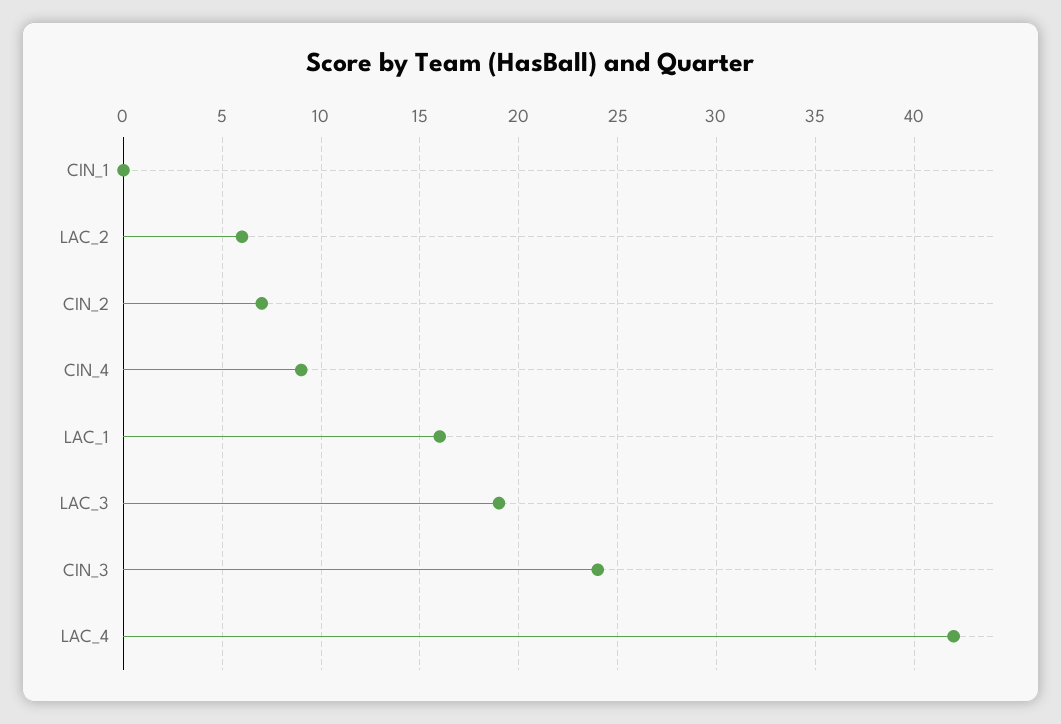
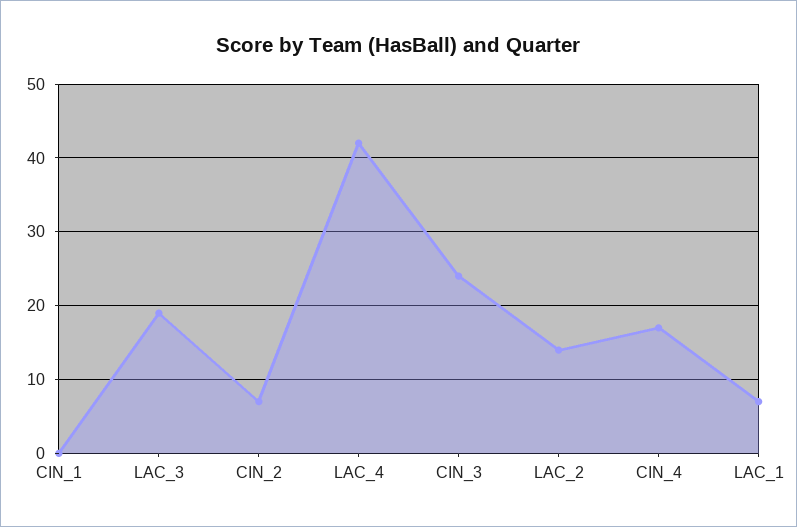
LAC_2: 6 -> 14
CIN_4: 9 -> 17
LAC_1: 16 -> 7

